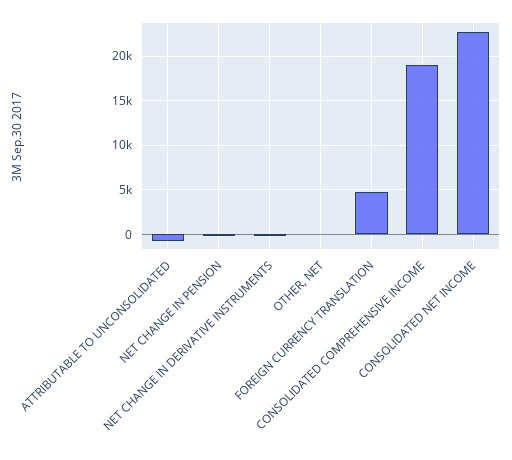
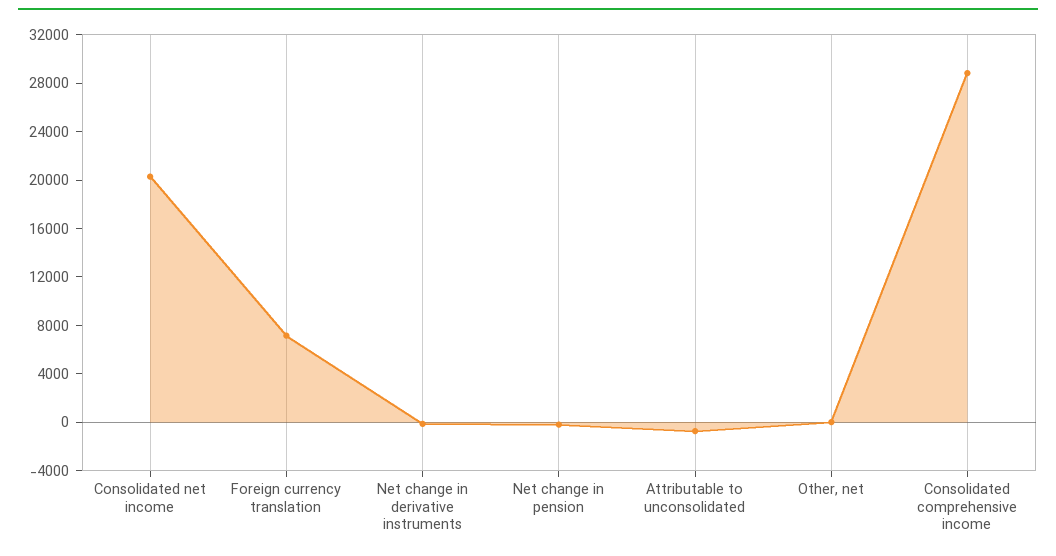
FOREIGN CURRENCY TRANSLATION: 5000 -> 7000
CONSOLIDATED COMPREHENSIVE INCOME: 19000 -> 29000
CONSOLIDATED NET INCOME: 23000 -> 20000

